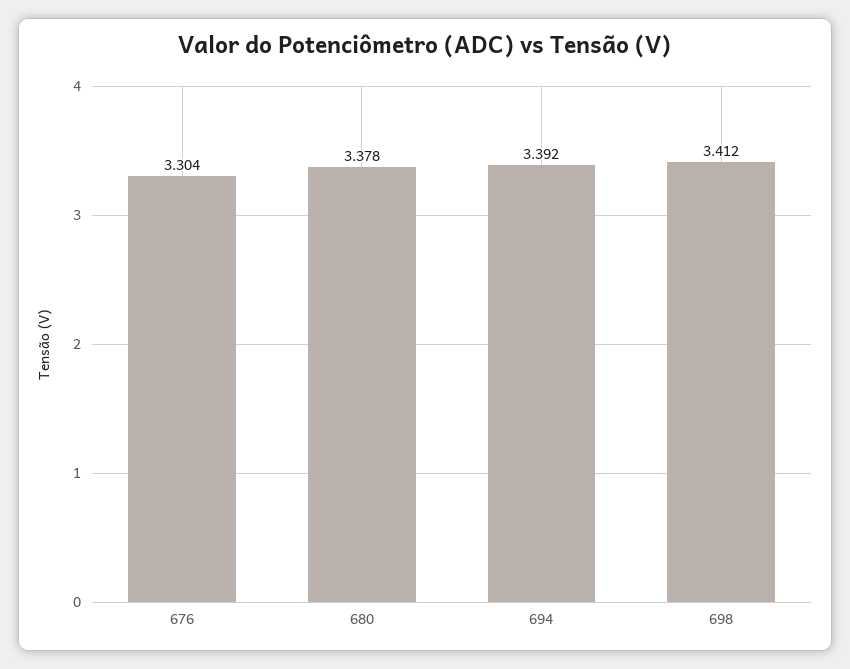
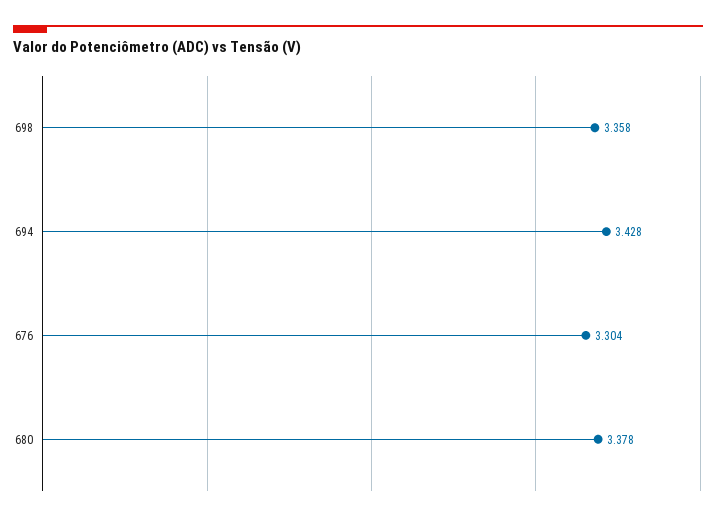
694: 3.392 -> 3.428
698: 3.412 -> 3.358

